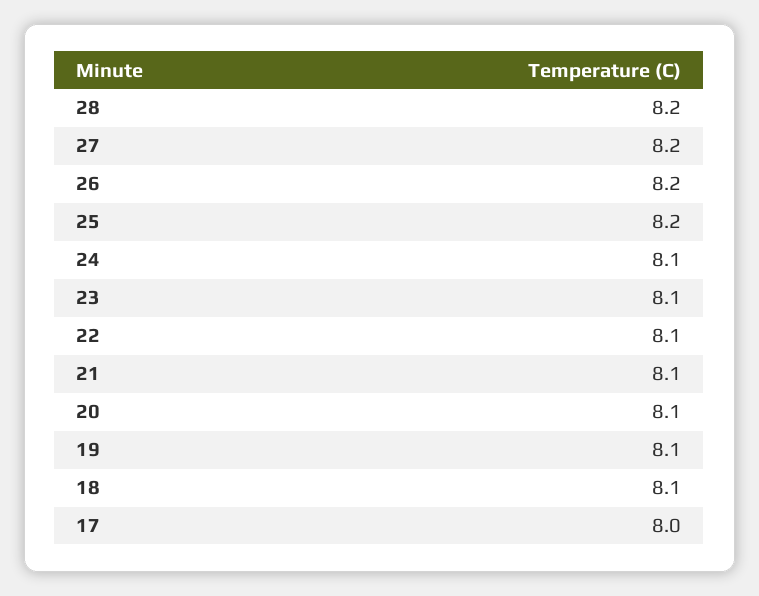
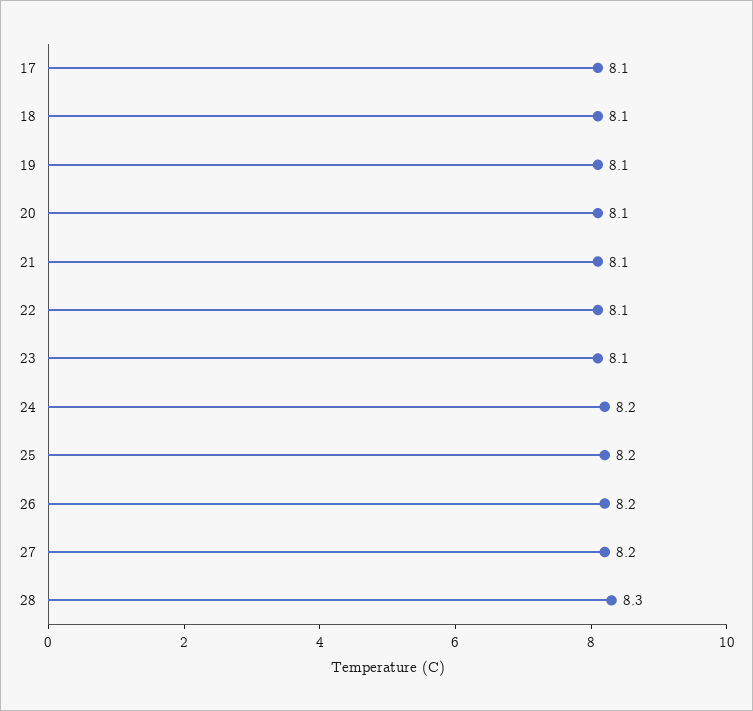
28: 8.2 -> 8.3
24: 8.1 -> 8.2
17: 8 -> 8.1

